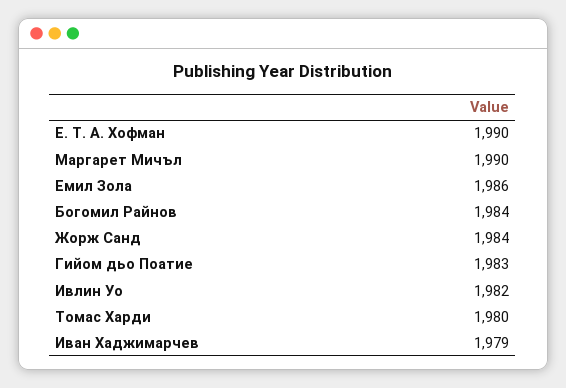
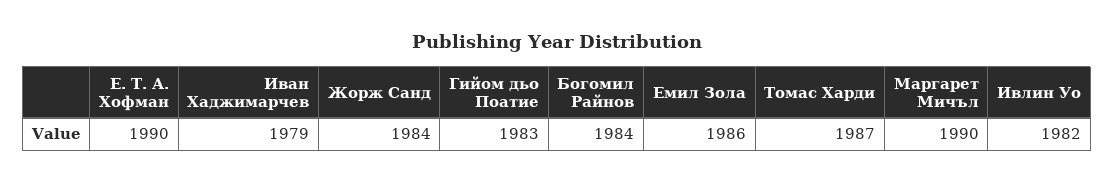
Томас Харди: 1980 -> 1987

